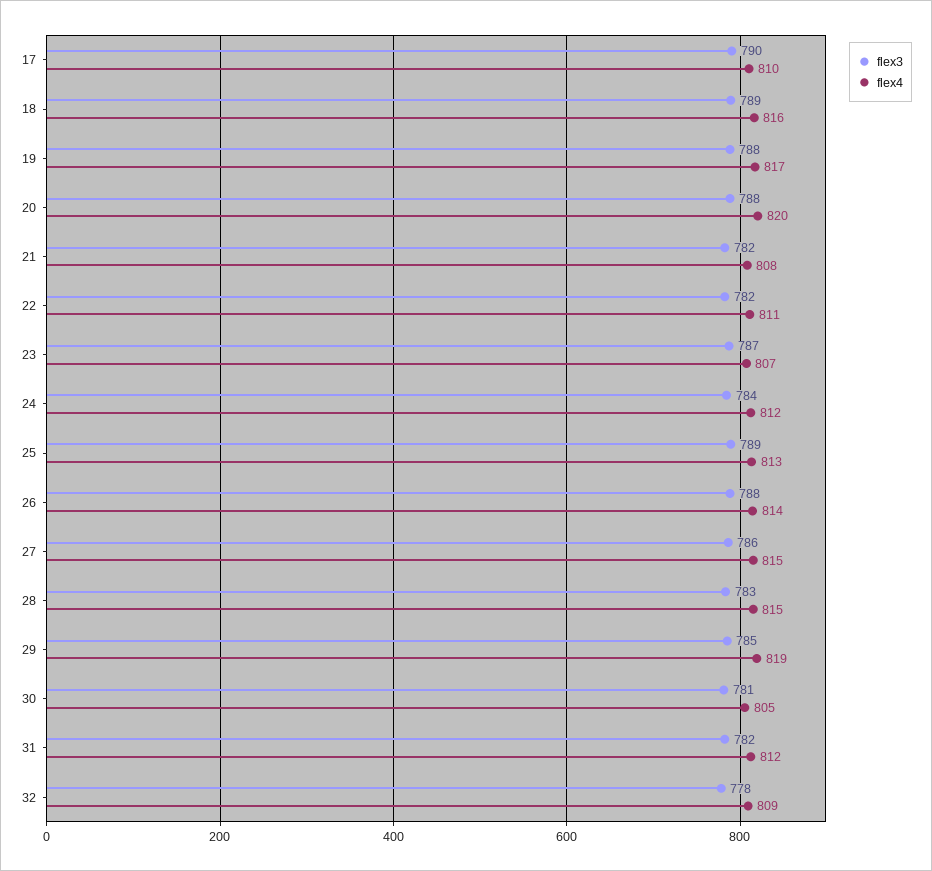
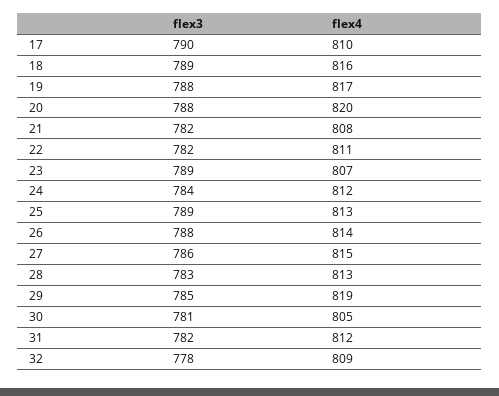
flex3, 23: 787 -> 789
flex4, 28: 815 -> 813

